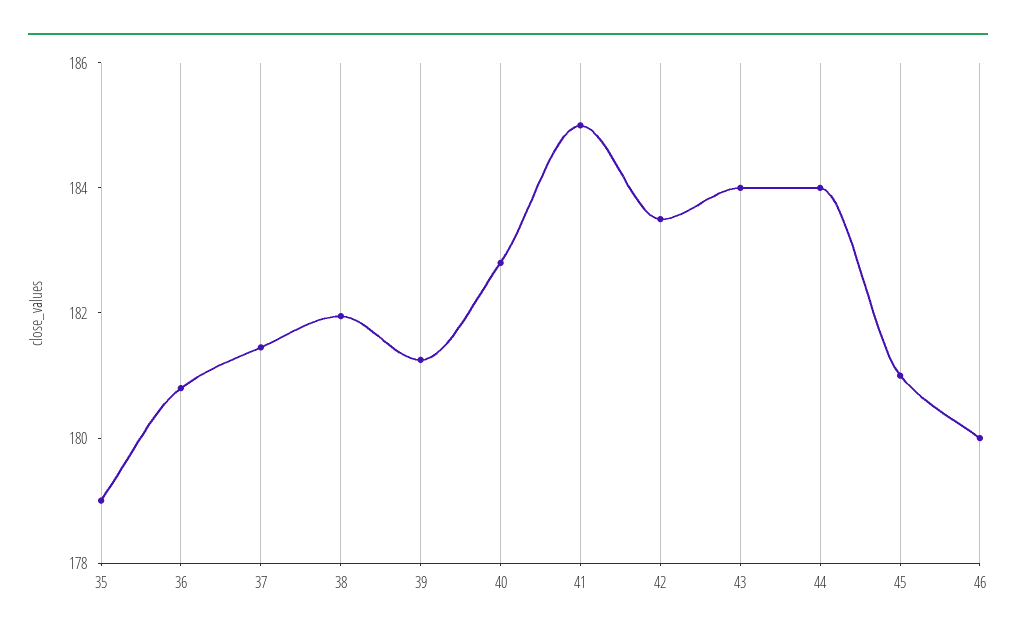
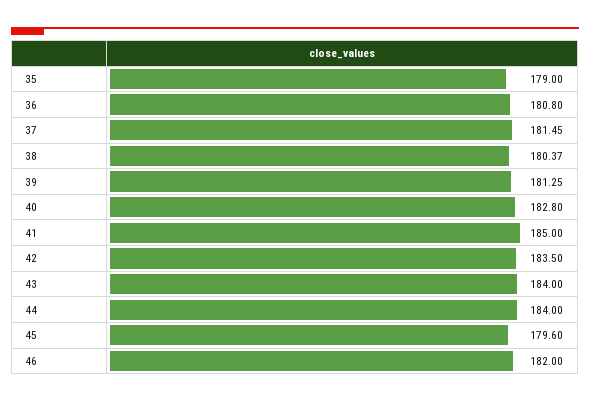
38: 182 -> 180.37
45: 181 -> 179.6
46: 180 -> 182

